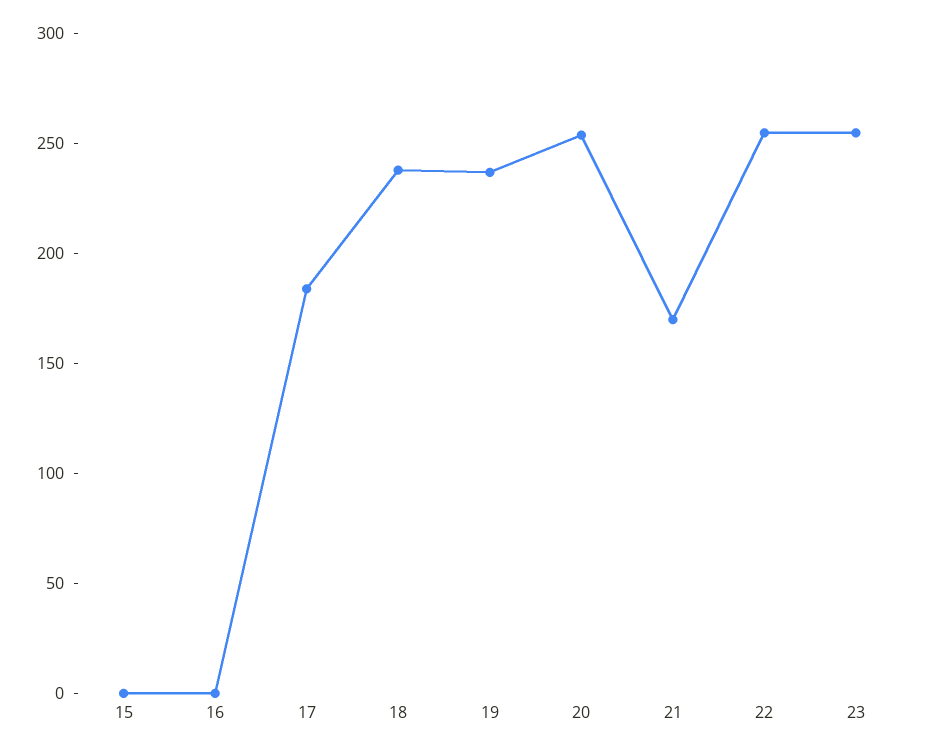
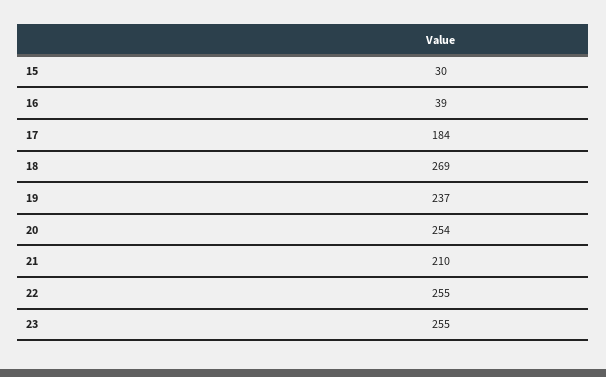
15: 0 -> 30
16: 0 -> 39
18: 240 -> 269
21: 170 -> 210

